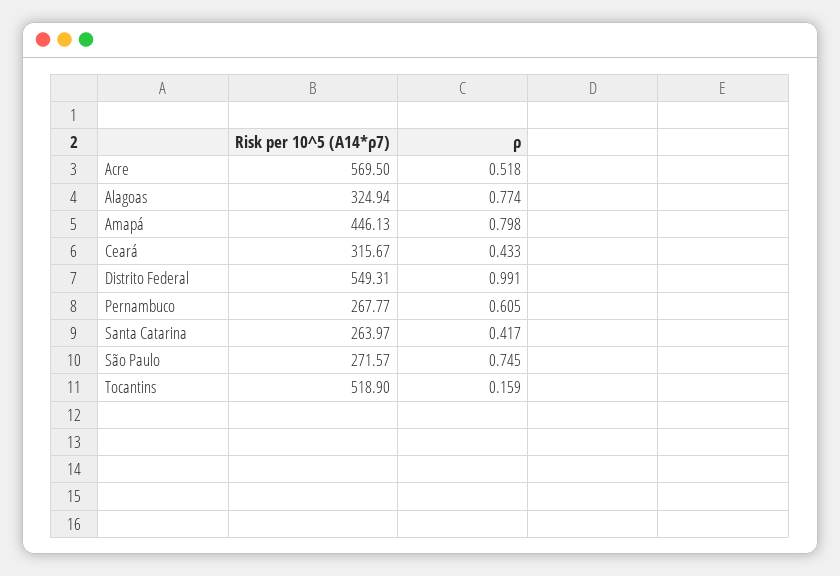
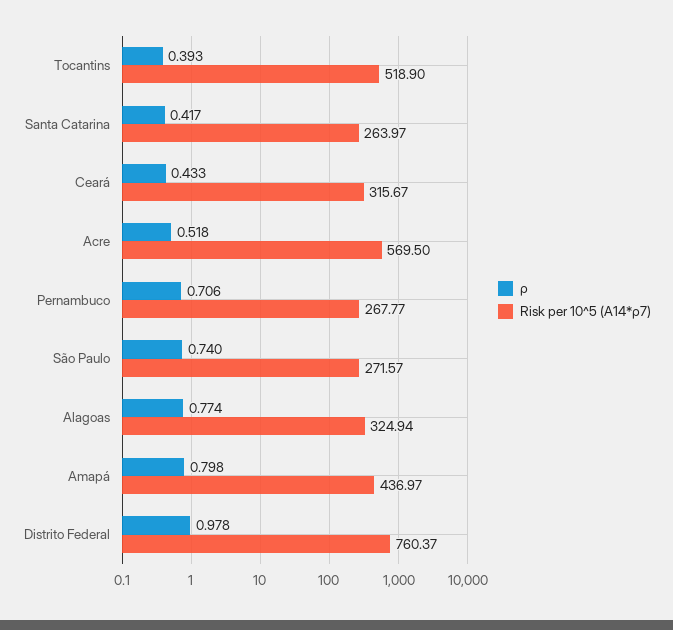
Risk per 10^5 (A14*ρ7), Amapá: 446.13 -> 436.97
Risk per 10^5 (A14*ρ7), Distrito Federal: 549.31 -> 760.37
ρ, Distrito Federal: 0.991 -> 0.978
ρ, Pernambuco: 0.605 -> 0.706
ρ, São Paulo: 0.745 -> 0.74
ρ, Tocantins: 0.159 -> 0.393

